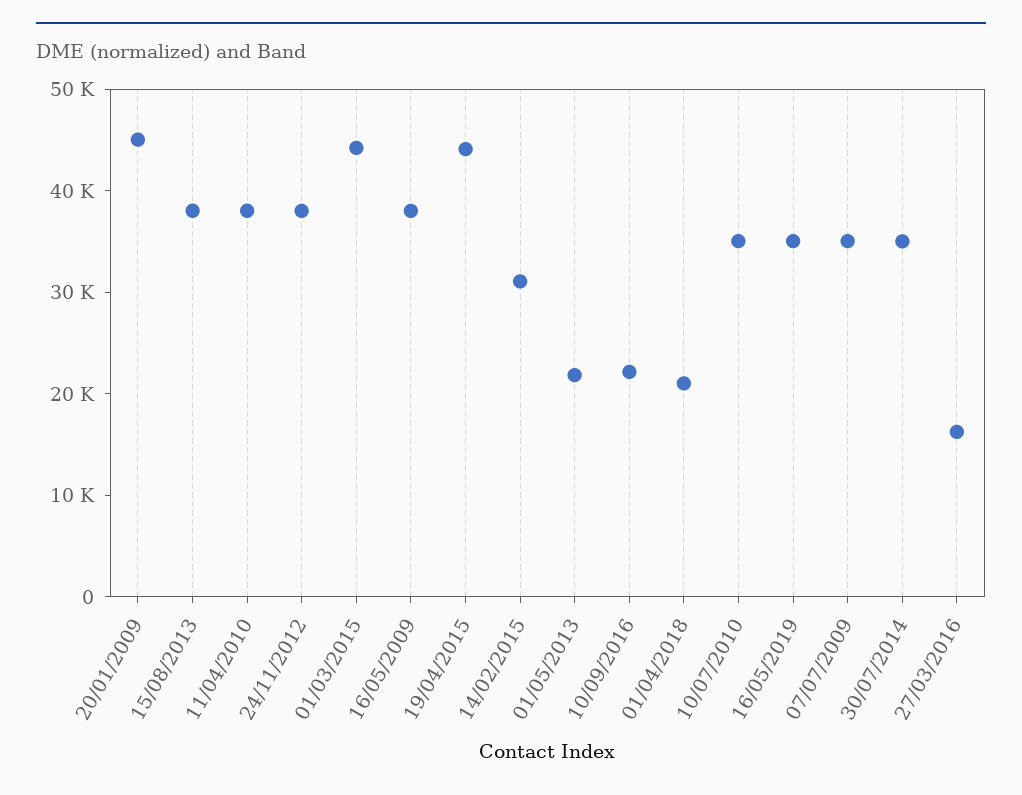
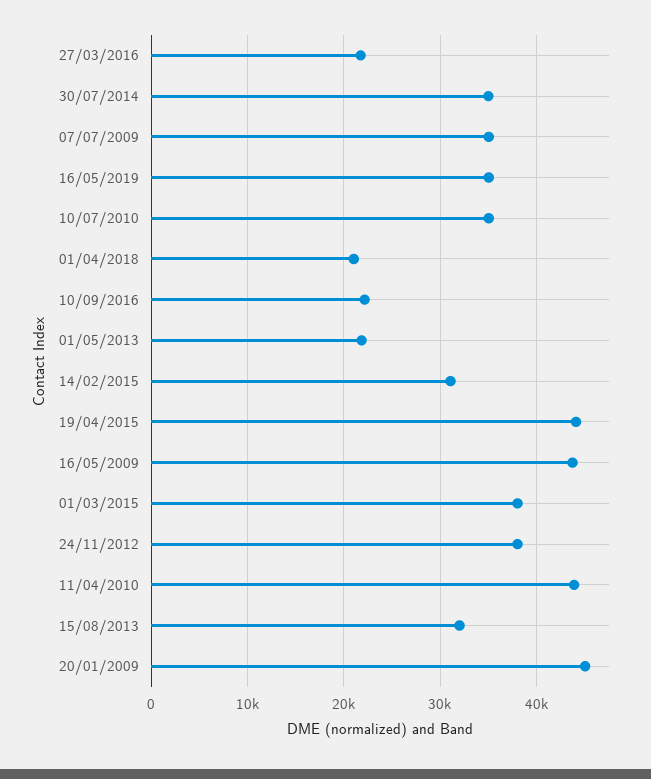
15/08/2013: 38000 -> 32000
11/04/2010: 38000 -> 44000
01/03/2015: 44000 -> 38000
16/05/2009: 38000 -> 44000
27/03/2016: 16000 -> 22000

